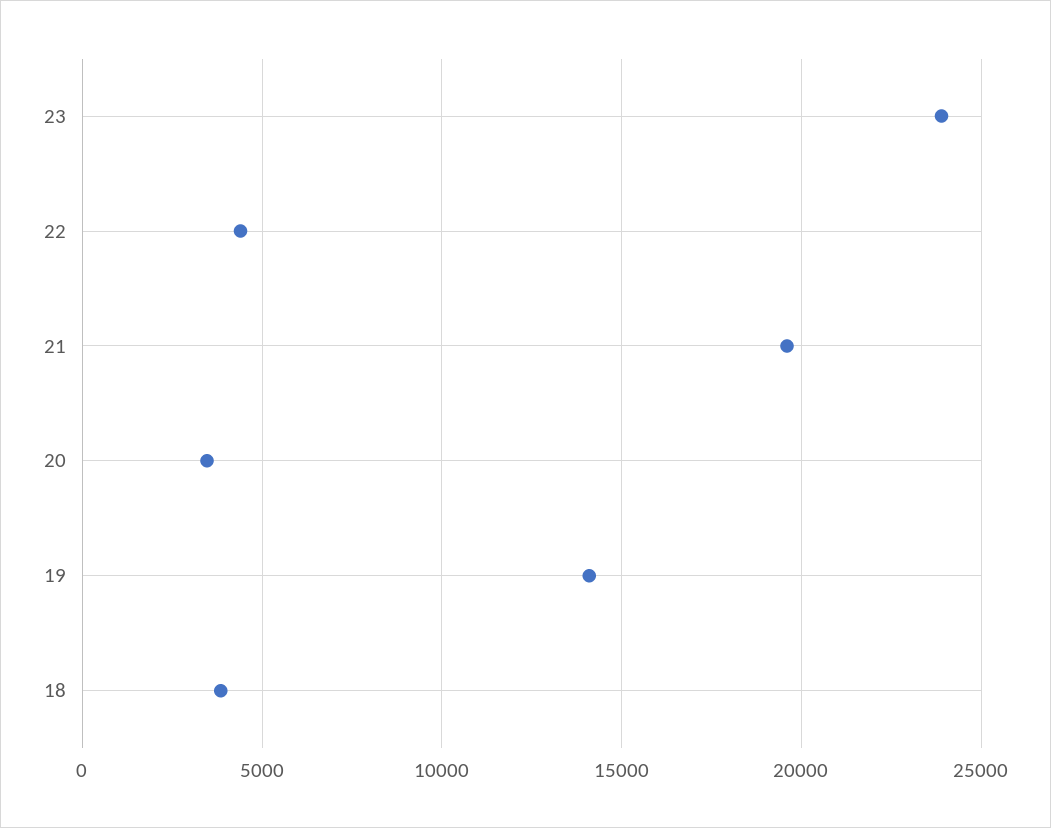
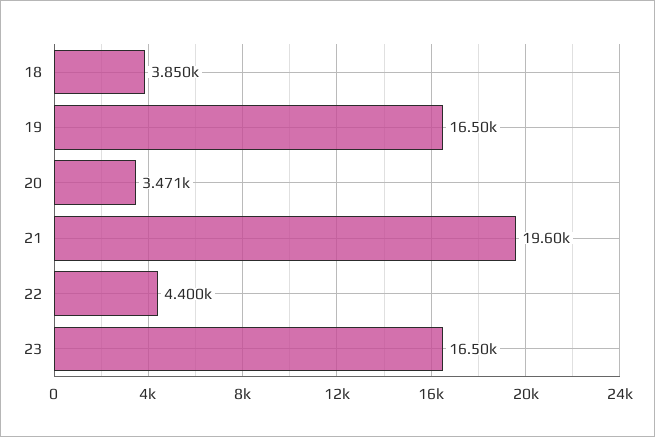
23: 24000 -> 16500
19: 14000 -> 16500

